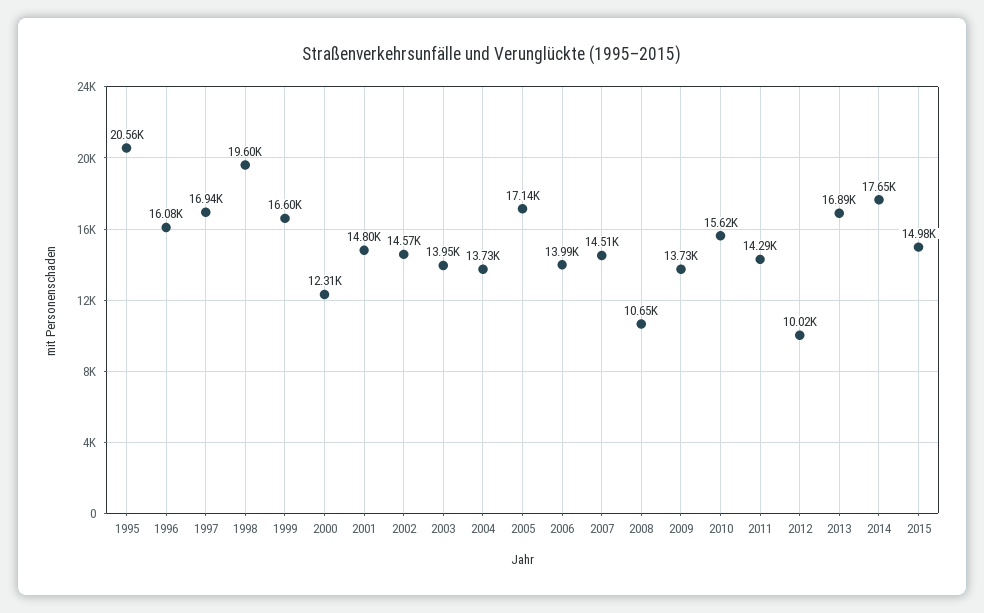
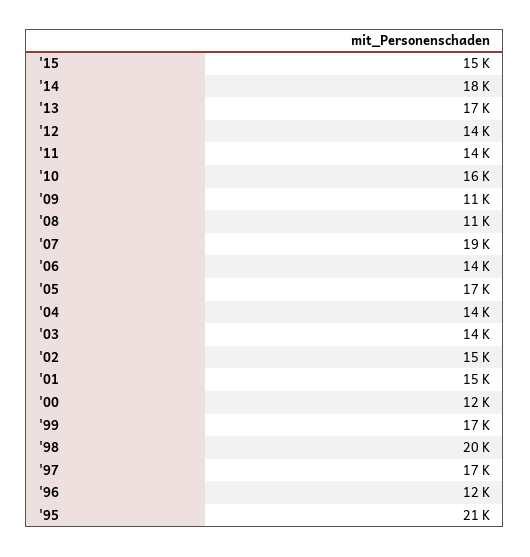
1996: 16080 -> 12000
2007: 14510 -> 19000
2009: 13730 -> 11000
2012: 10020 -> 14000

